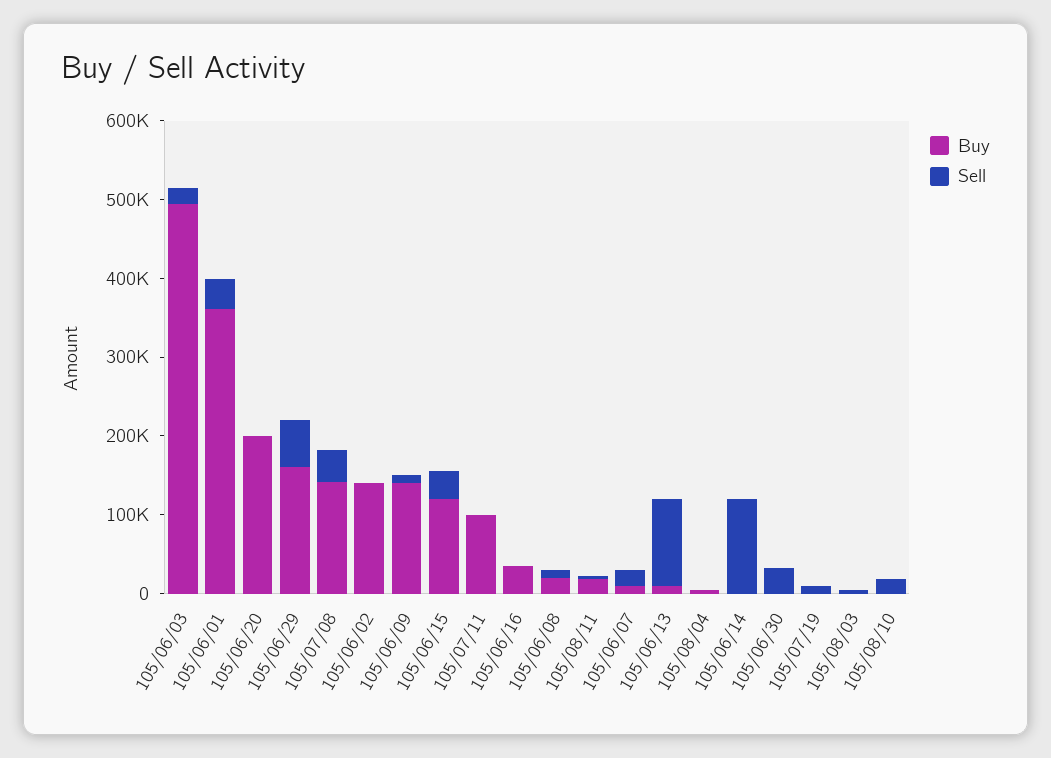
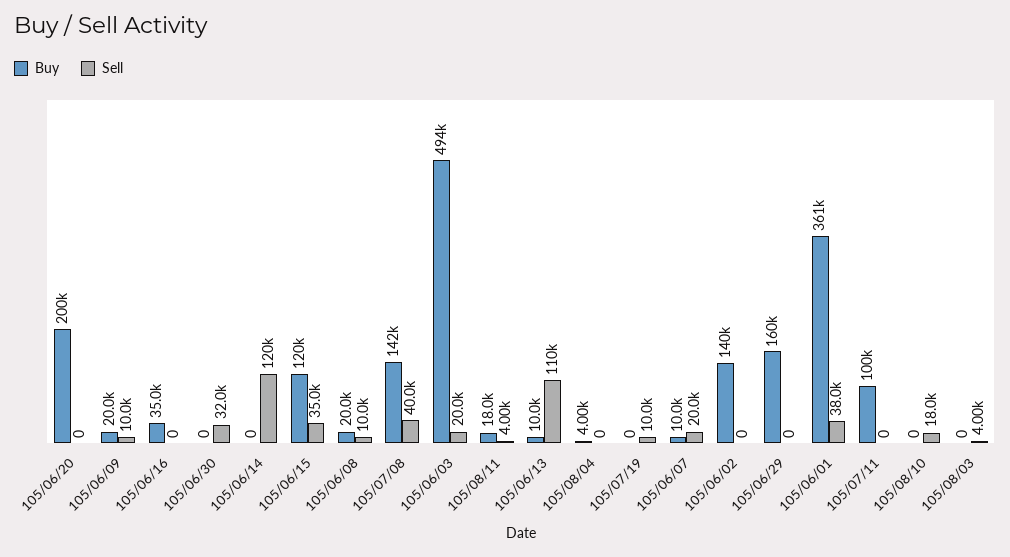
Sell, 105/06/29: 60000 -> 0
Buy, 105/06/09: 140000 -> 20000

